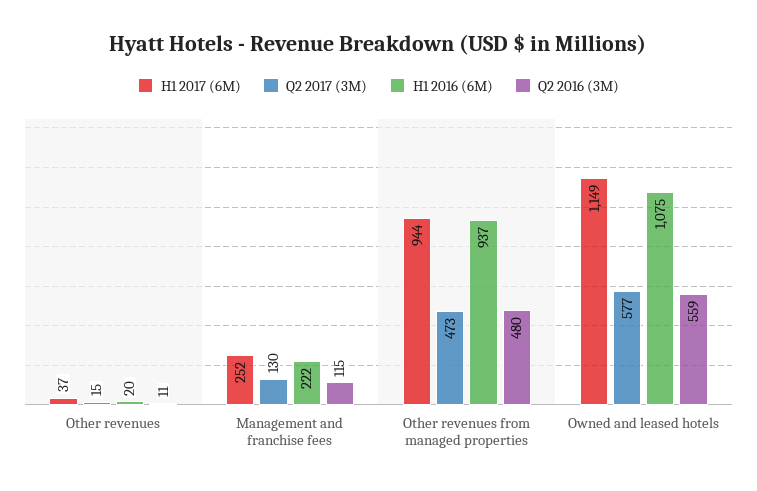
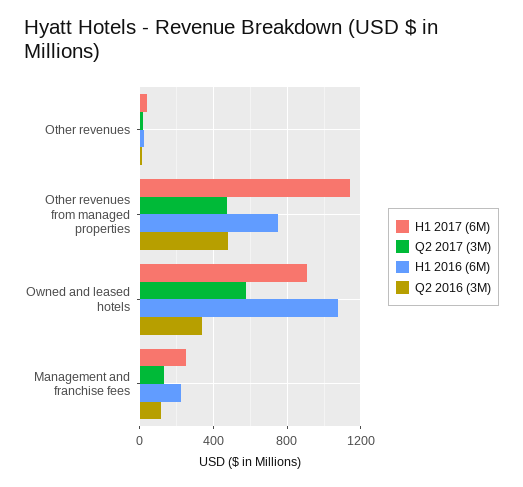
H1 2017 (6M), Other revenues from managed properties: 944 -> 1150
H1 2016 (6M), Other revenues from managed properties: 937 -> 750
H1 2017 (6M), Owned and leased hotels: 1149 -> 900
Q2 2016 (3M), Owned and leased hotels: 559 -> 350

